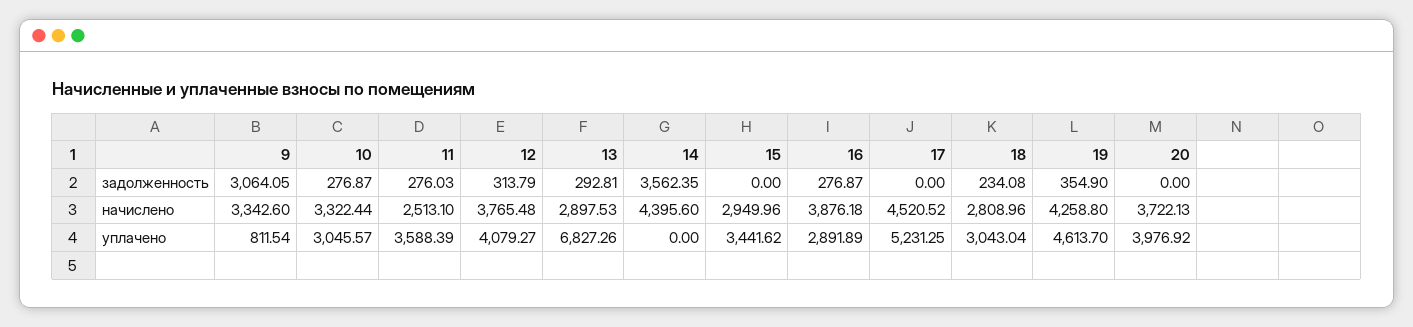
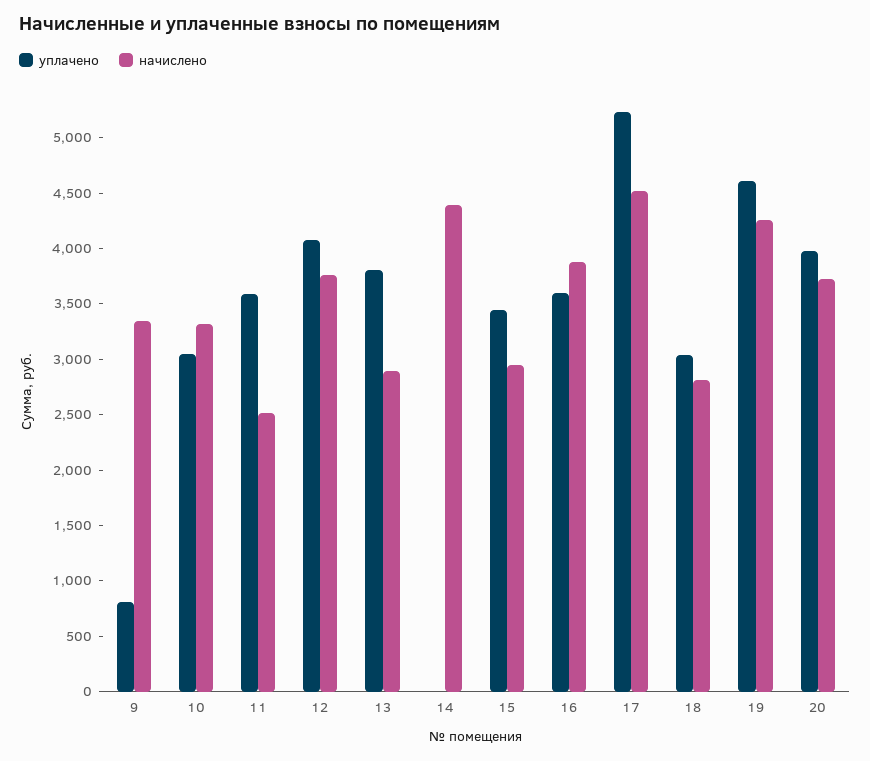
задолженность, 9: 3064.05 -> none
задолженность, 10: 276.87 -> none
задолженность, 11: 276.03 -> none
задолженность, 12: 313.79 -> none
задолженность, 13: 292.81 -> none
задолженность, 14: 3562.35 -> none
задолженность, 15: 0 -> none
задолженность, 16: 276.87 -> none
задолженность, 17: 0 -> none
задолженность, 18: 234.08 -> none
задолженность, 19: 354.9 -> none
задолженность, 20: 0 -> none
уплачено, 13: 6827.26 -> 3800
уплачено, 16: 2891.89 -> 3600

